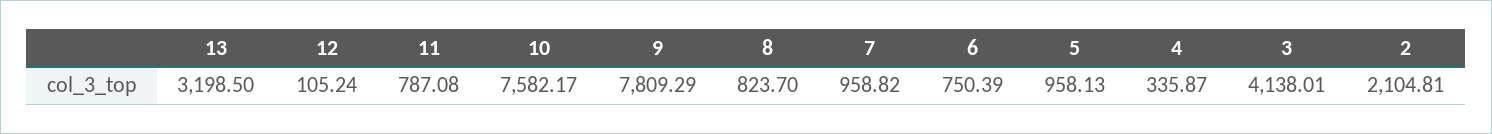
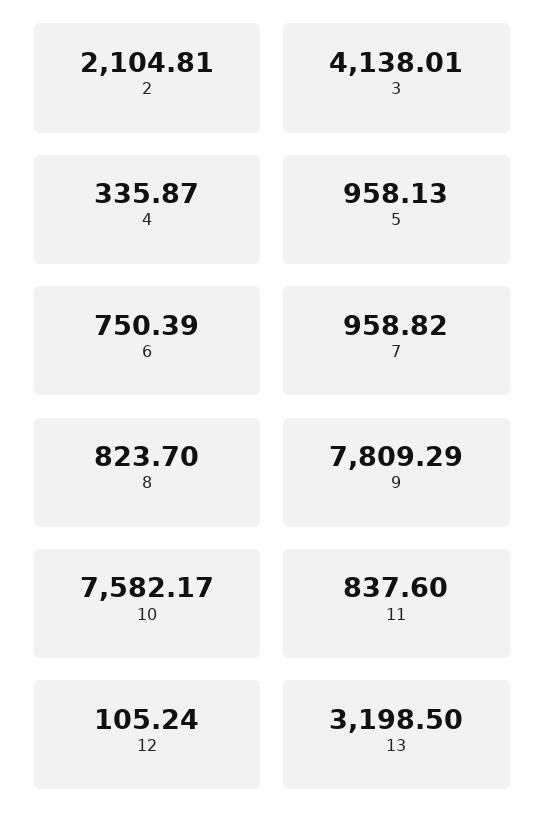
11: 787.08 -> 837.6

